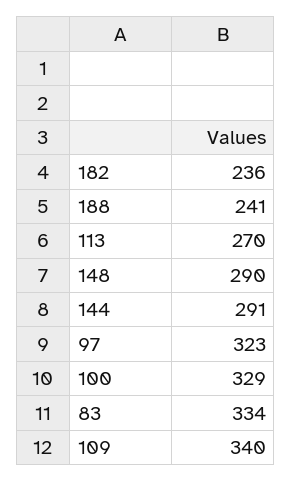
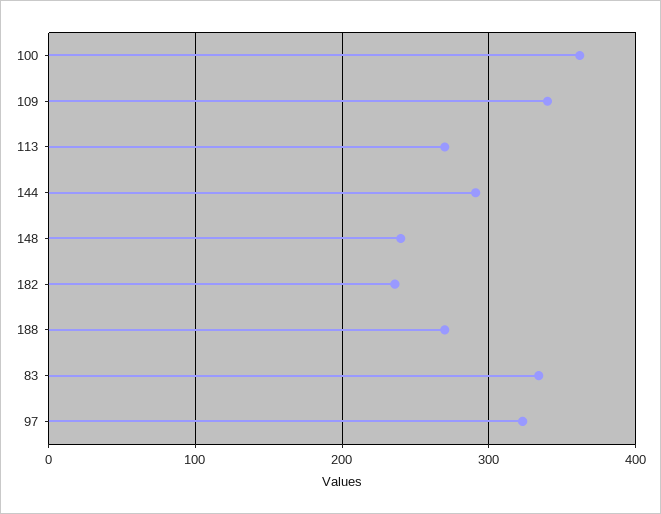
188: 241 -> 270
148: 290 -> 240
100: 329 -> 360

